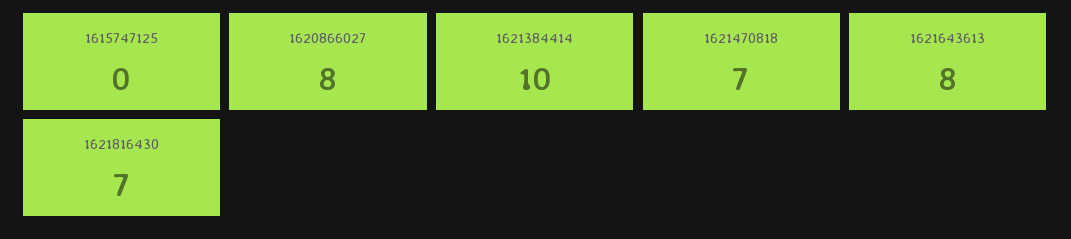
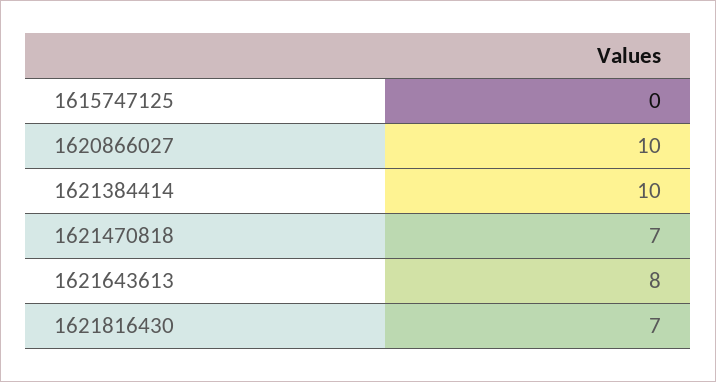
1620866027: 8 -> 10

